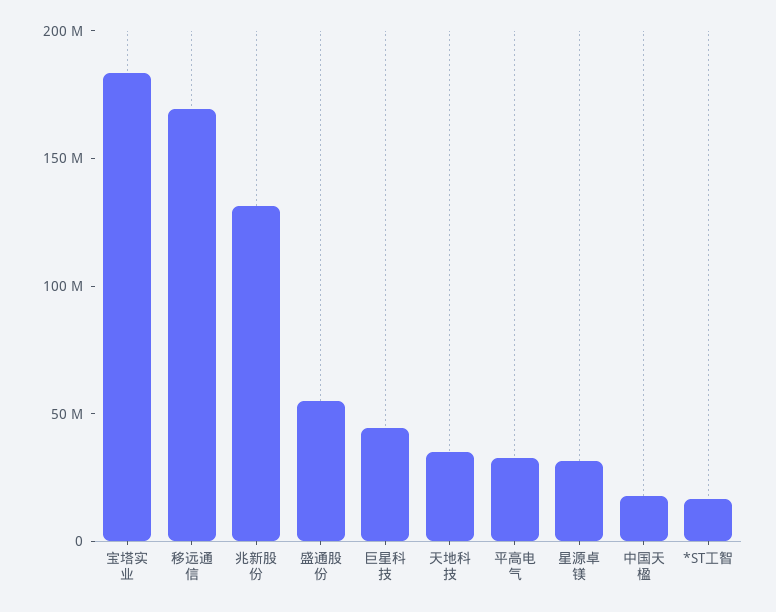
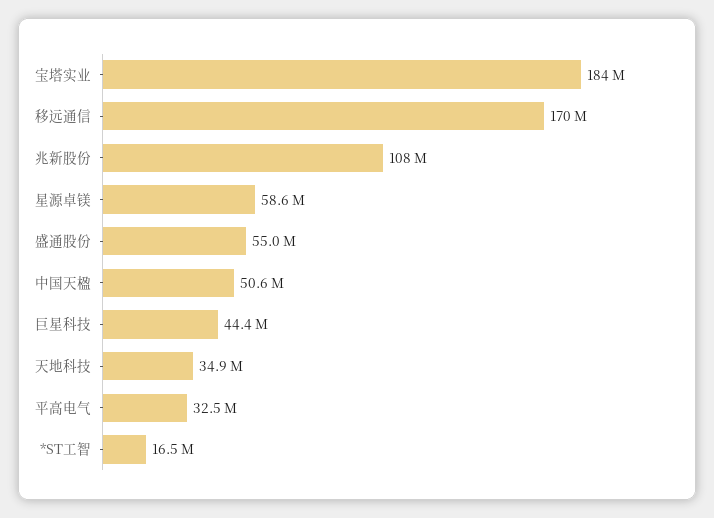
兆新股份: 130000000 -> 108000000
星源卓镁: 30000000 -> 58600000
中国天楹: 20000000 -> 50600000

